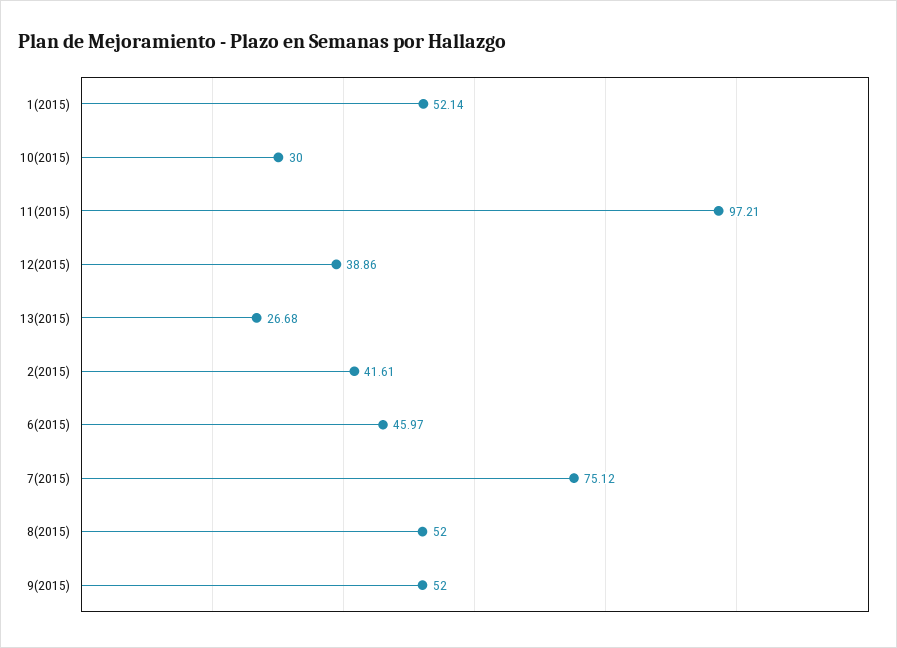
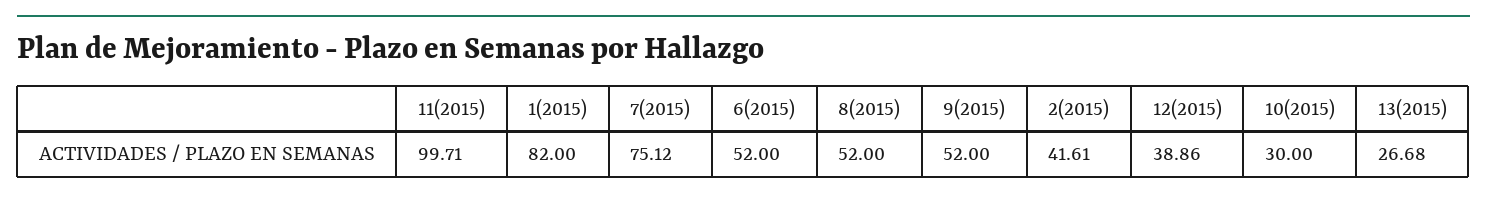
1(2015): 52.14 -> 82
11(2015): 97.21 -> 99.71
6(2015): 45.97 -> 52

